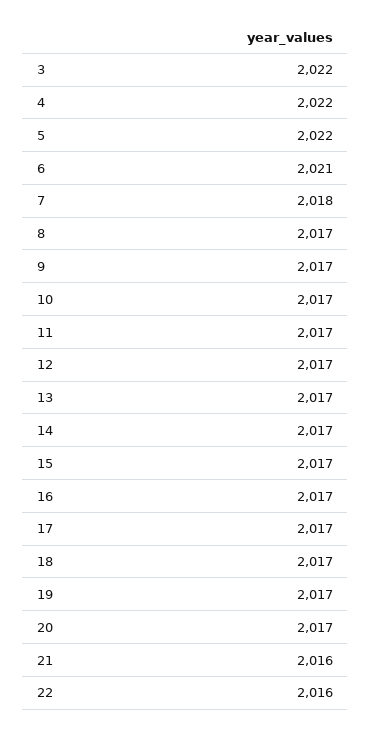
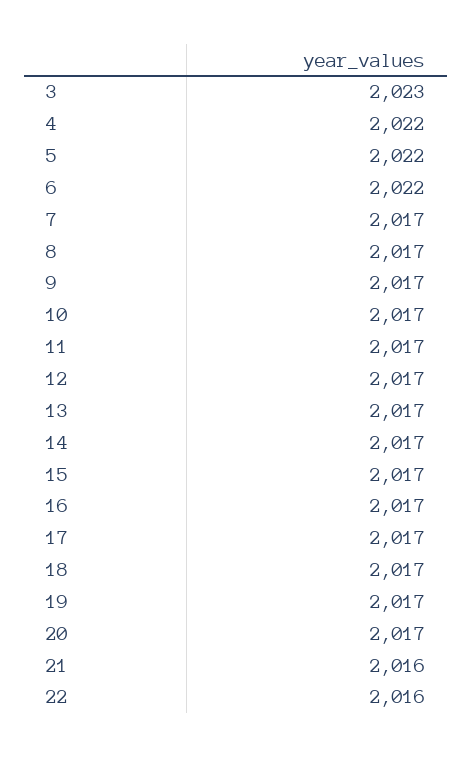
3: 2022 -> 2023
6: 2021 -> 2022
7: 2018 -> 2017

